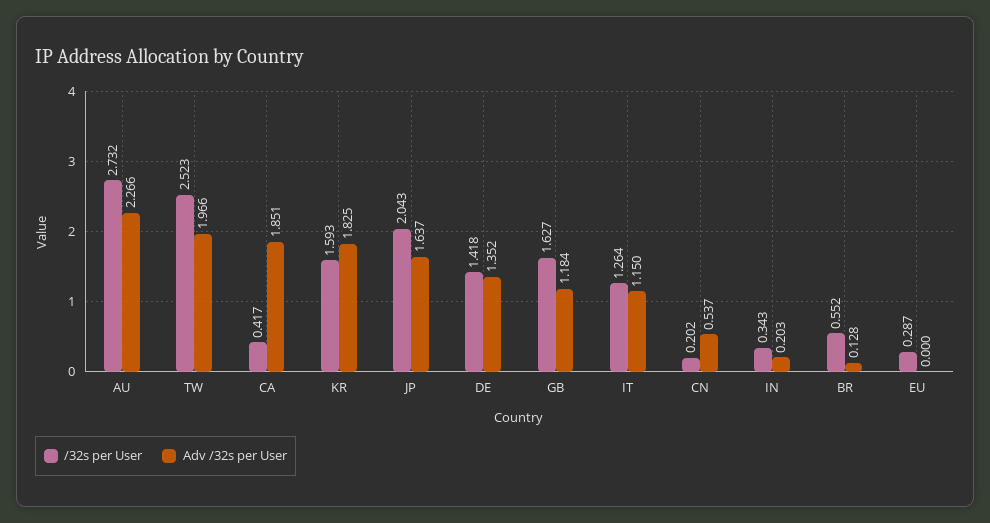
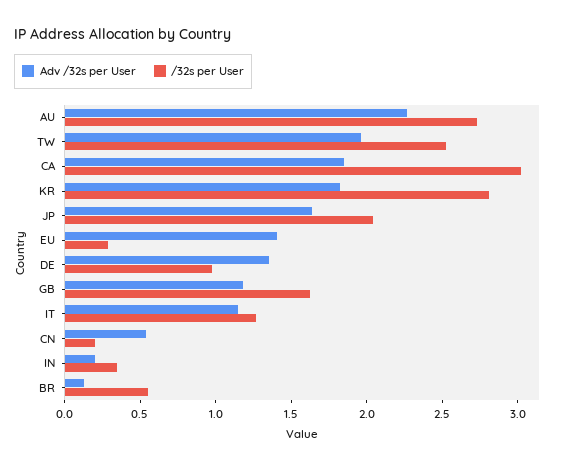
/32s per User, CA: 0.417 -> 3
/32s per User, KR: 1.593 -> 2.8
/32s per User, DE: 1.418 -> 1
Adv /32s per User, EU: 0 -> 1.4

